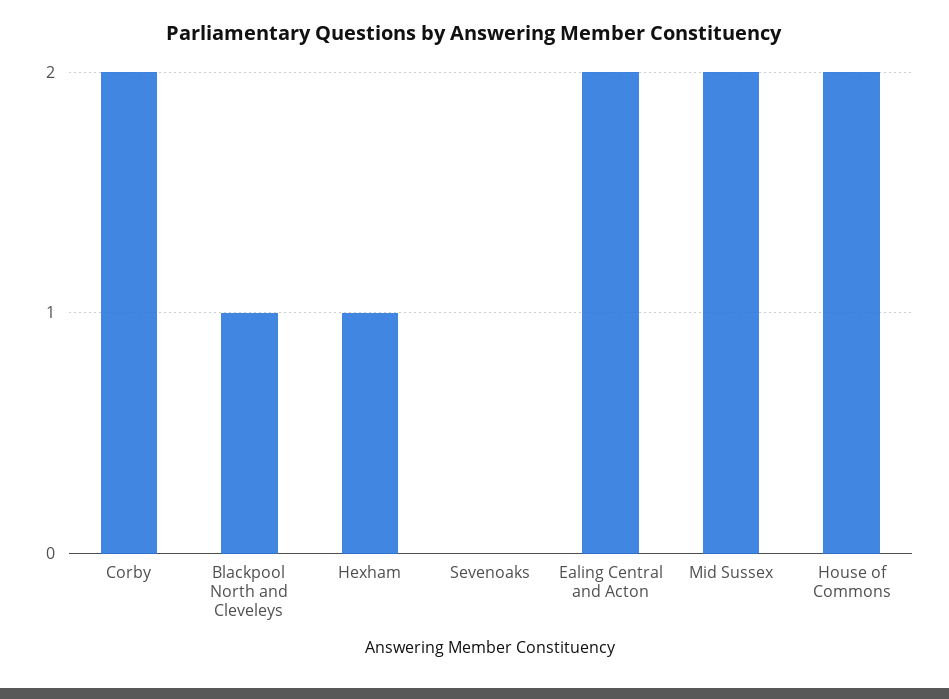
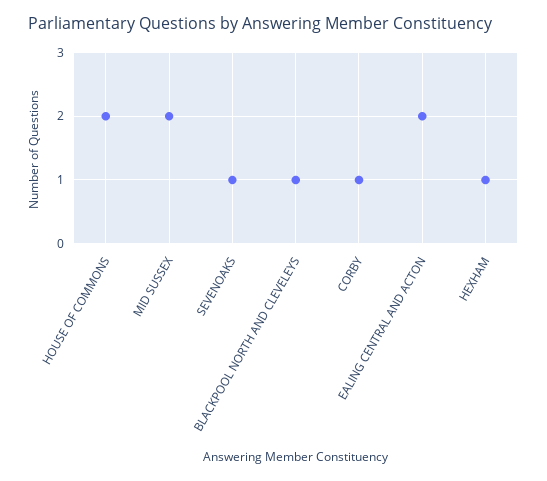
Corby: 2 -> 1
Sevenoaks: 0 -> 1

